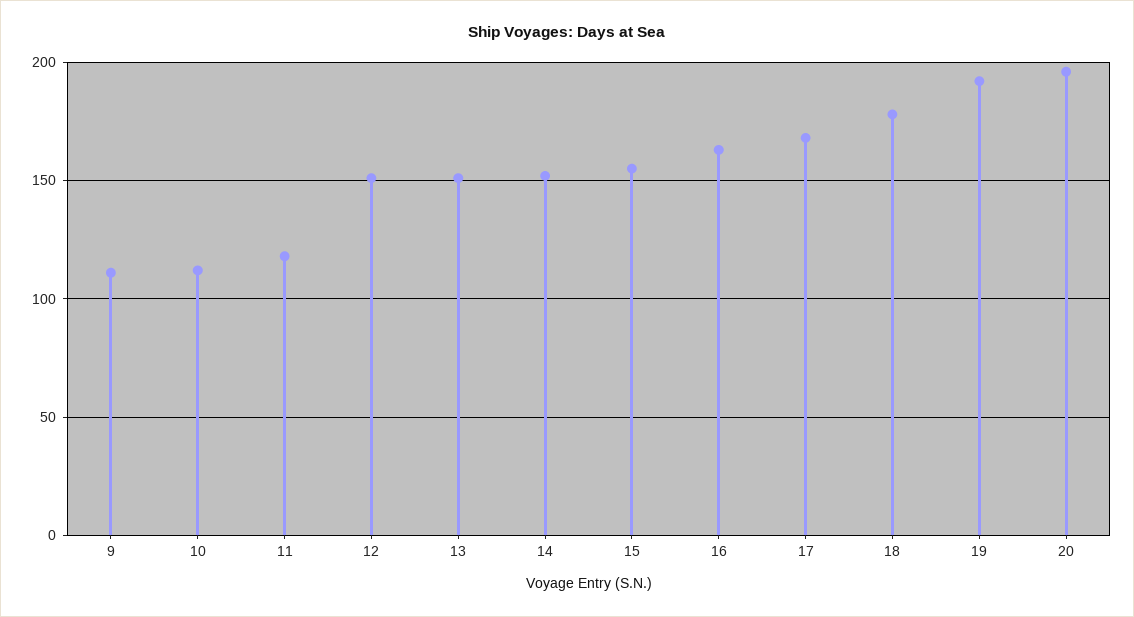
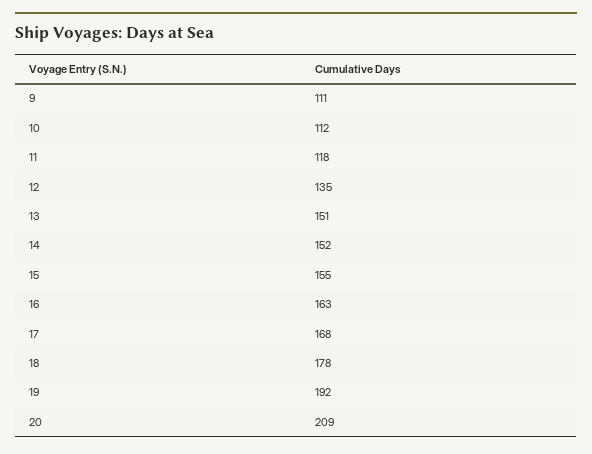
12: 150 -> 135
20: 195 -> 209

